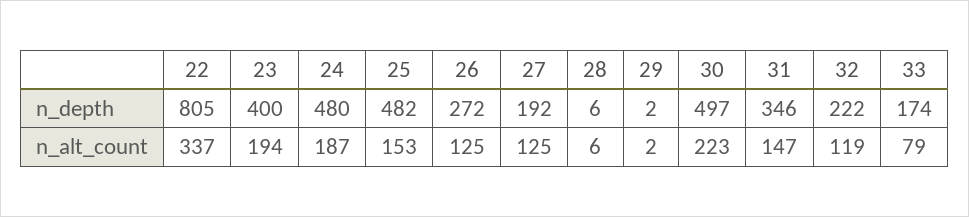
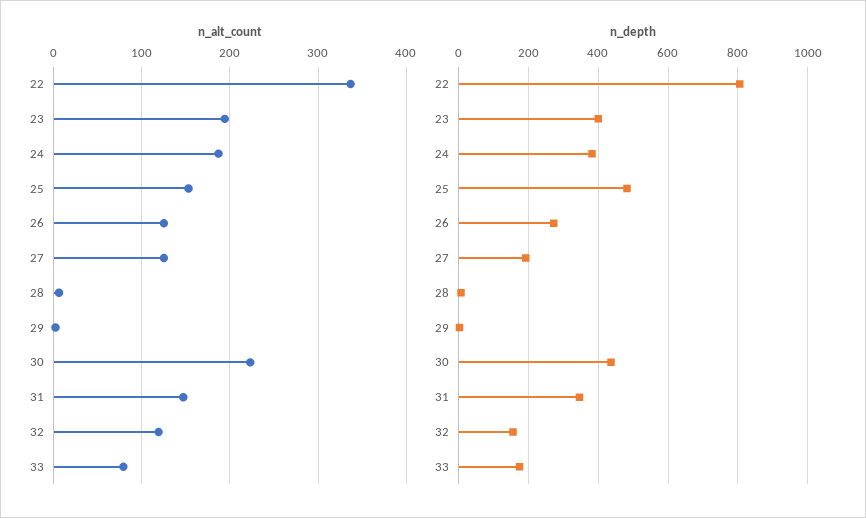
n_depth, 24: 480 -> 380
n_depth, 30: 497 -> 440
n_depth, 32: 222 -> 160

